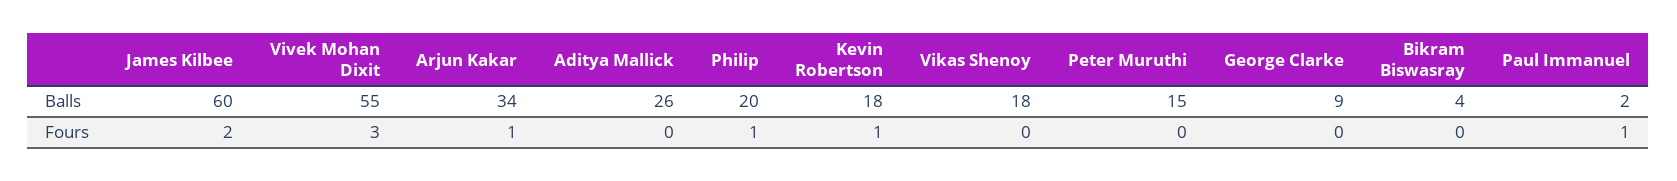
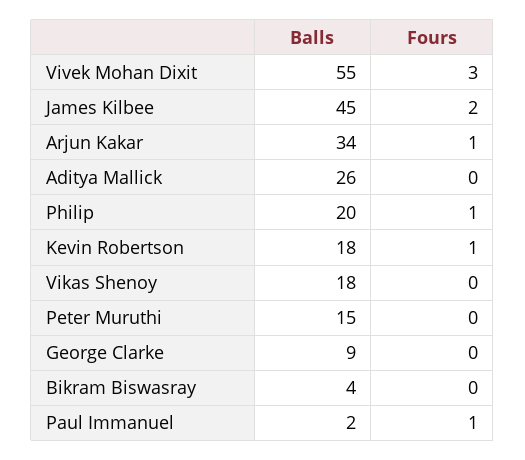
James Kilbee, Balls: 60 -> 45

